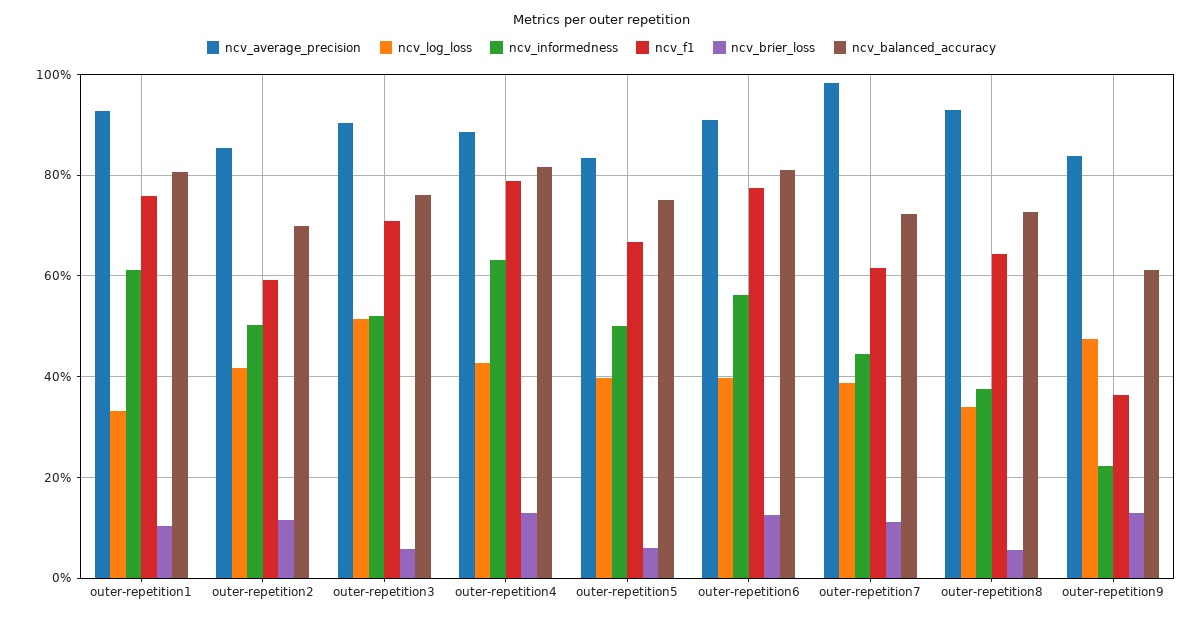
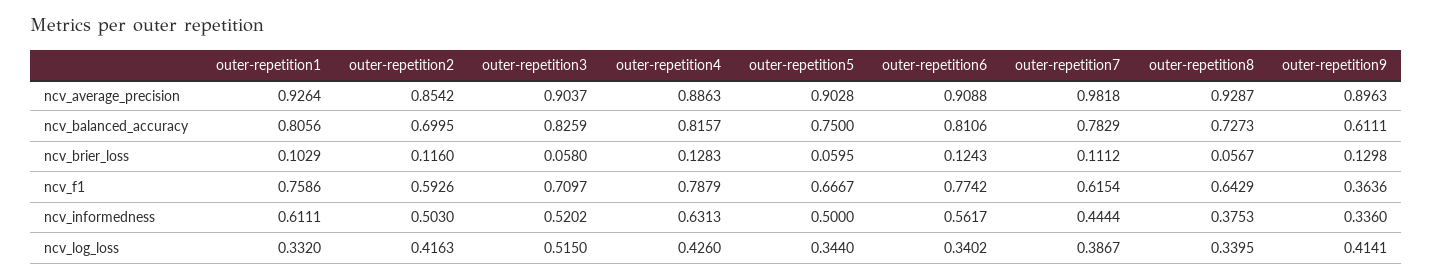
ncv_balanced_accuracy, outer-repetition3: 0.76 -> 0.8259
ncv_average_precision, outer-repetition5: 0.84 -> 0.9028
ncv_log_loss, outer-repetition5: 0.4 -> 0.344
ncv_log_loss, outer-repetition6: 0.4 -> 0.3402
ncv_balanced_accuracy, outer-repetition7: 0.72 -> 0.7829
ncv_average_precision, outer-repetition9: 0.84 -> 0.8963
ncv_log_loss, outer-repetition9: 0.48 -> 0.4141
ncv_informedness, outer-repetition9: 0.22 -> 0.336

